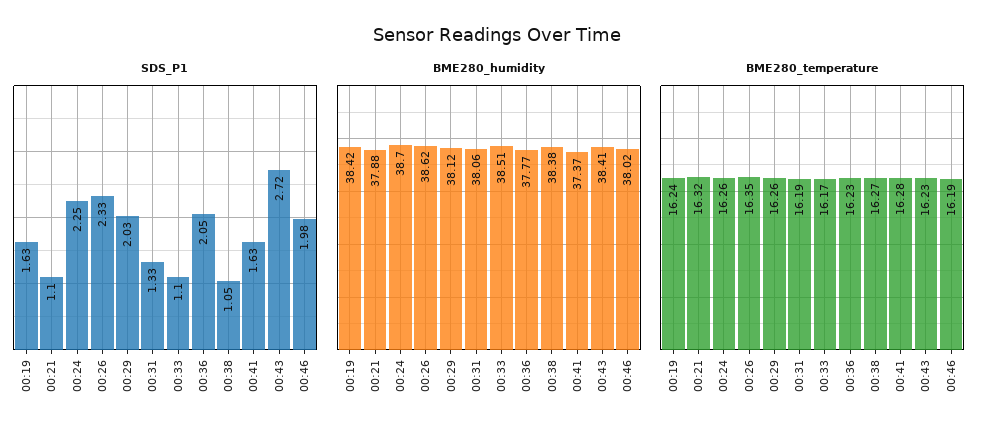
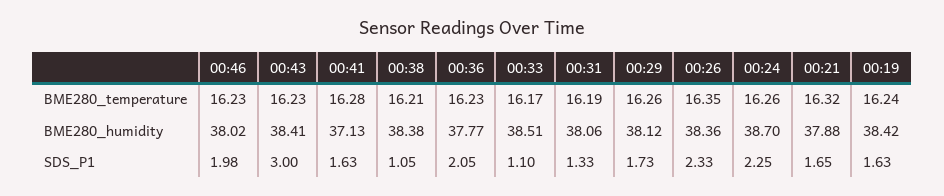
SDS_P1, 00:21: 1.1 -> 1.65
SDS_P1, 00:29: 2.03 -> 1.73
SDS_P1, 00:43: 2.72 -> 3
BME280_humidity, 00:26: 38.62 -> 38.36
BME280_humidity, 00:41: 37.37 -> 37.13
BME280_temperature, 00:38: 16.27 -> 16.21
BME280_temperature, 00:46: 16.19 -> 16.23

